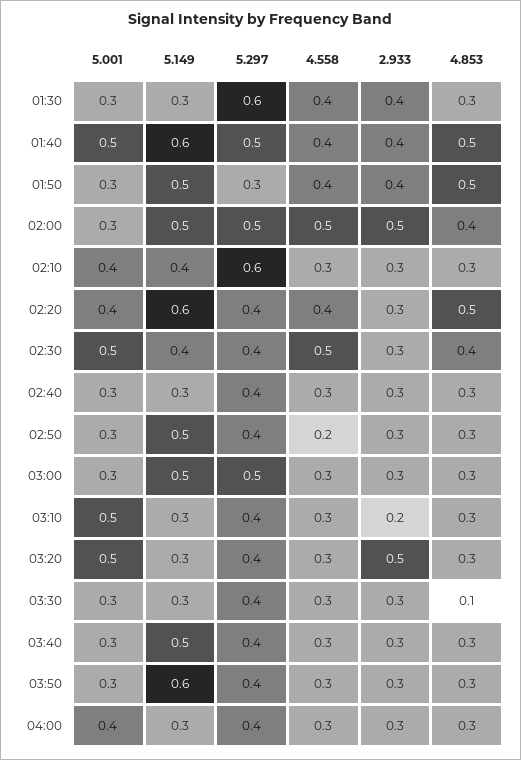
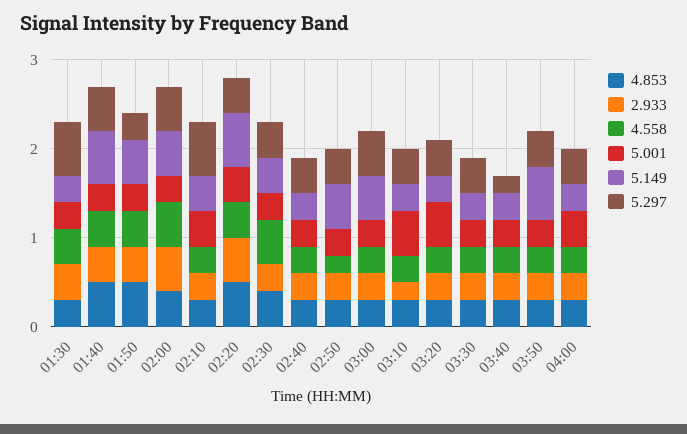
5.001, 01:40: 0.5 -> 0.3
2.933, 02:20: 0.3 -> 0.5
5.001, 02:30: 0.5 -> 0.3
2.933, 03:20: 0.5 -> 0.3
4.853, 03:30: 0.1 -> 0.3
5.149, 03:40: 0.5 -> 0.3
5.297, 03:40: 0.4 -> 0.2

